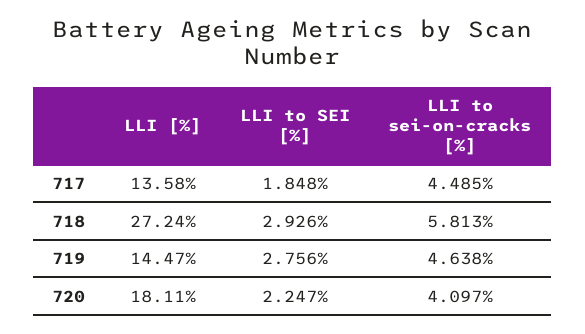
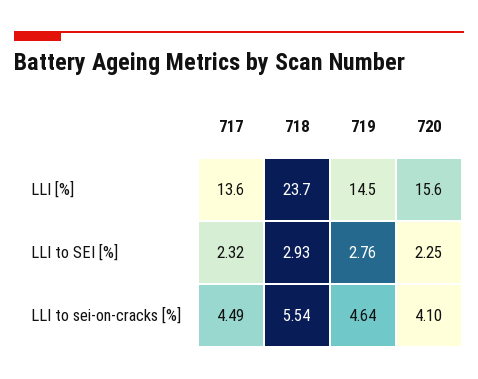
LLI to SEI [%], 717: 1.848 -> 2.32
LLI [%], 718: 27.24 -> 23.7
LLI to sei-on-cracks [%], 718: 5.813 -> 5.54
LLI [%], 720: 18.11 -> 15.6

